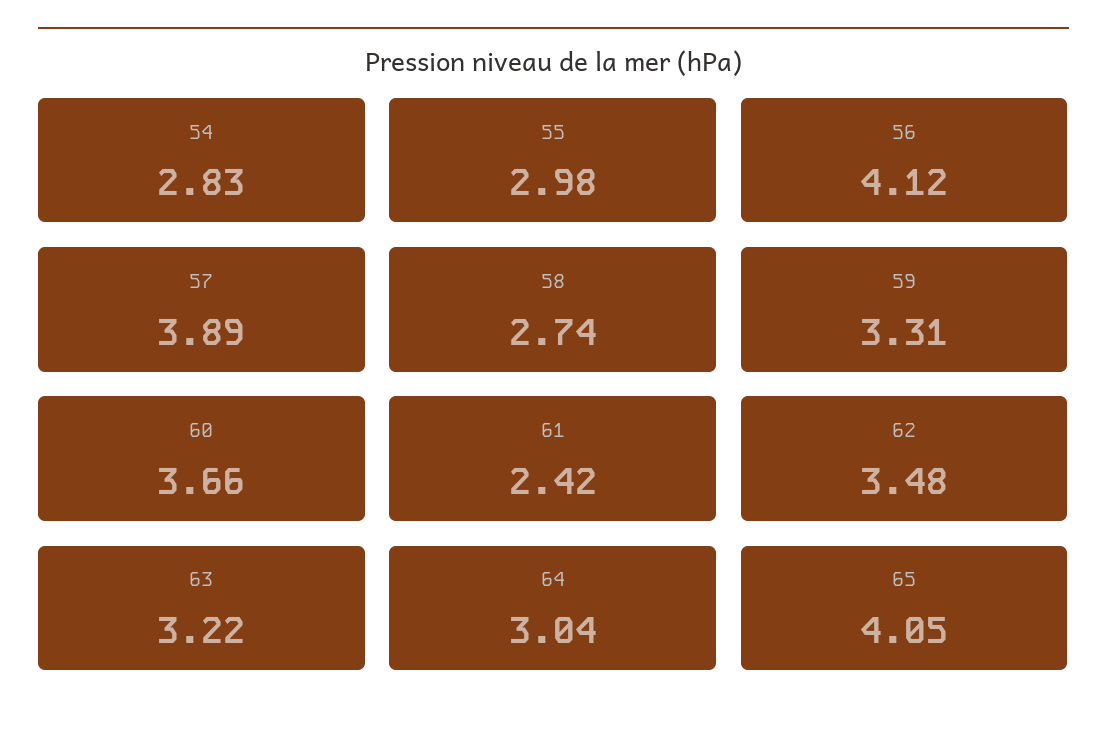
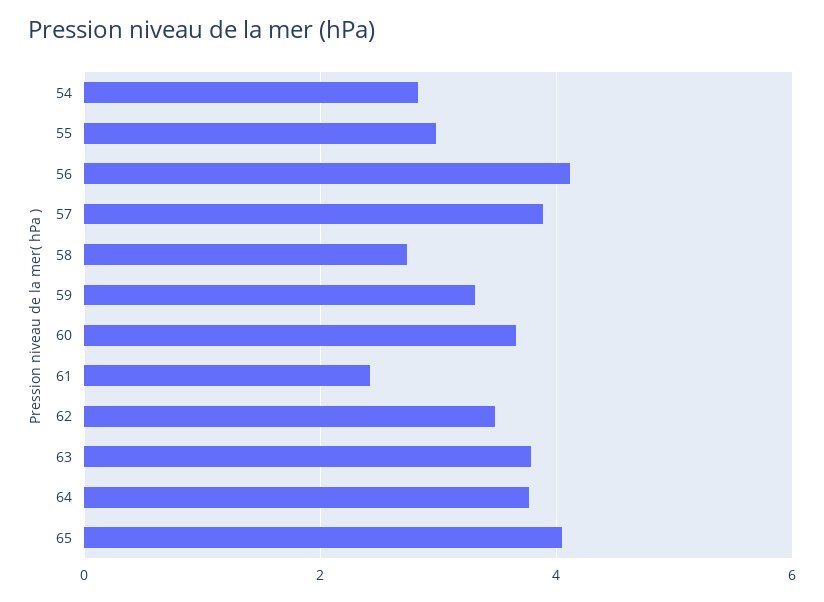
63: 3.22 -> 3.8
64: 3.04 -> 3.8

